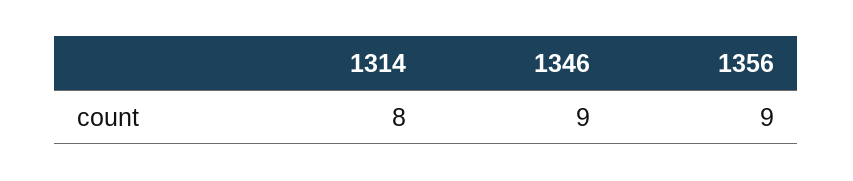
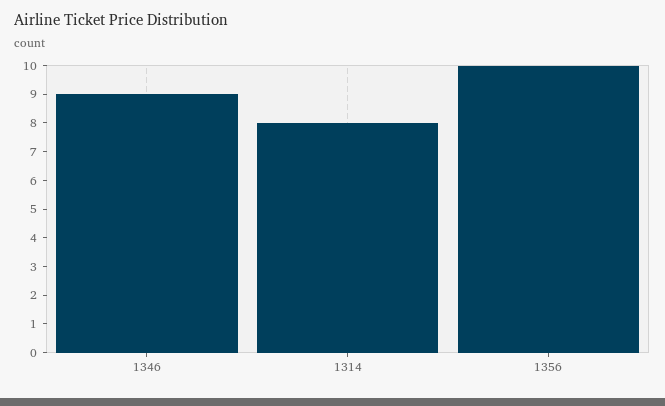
1356: 9 -> 10

